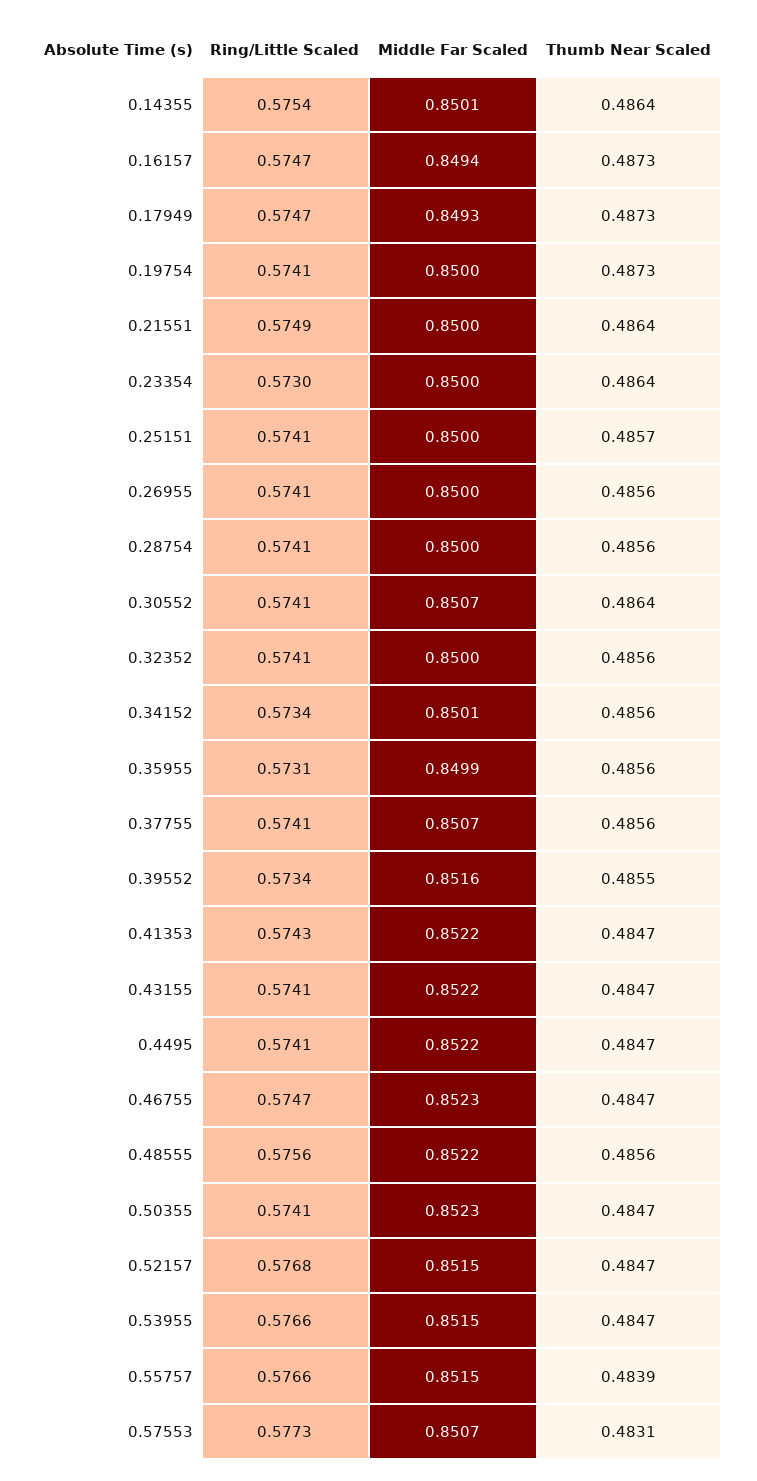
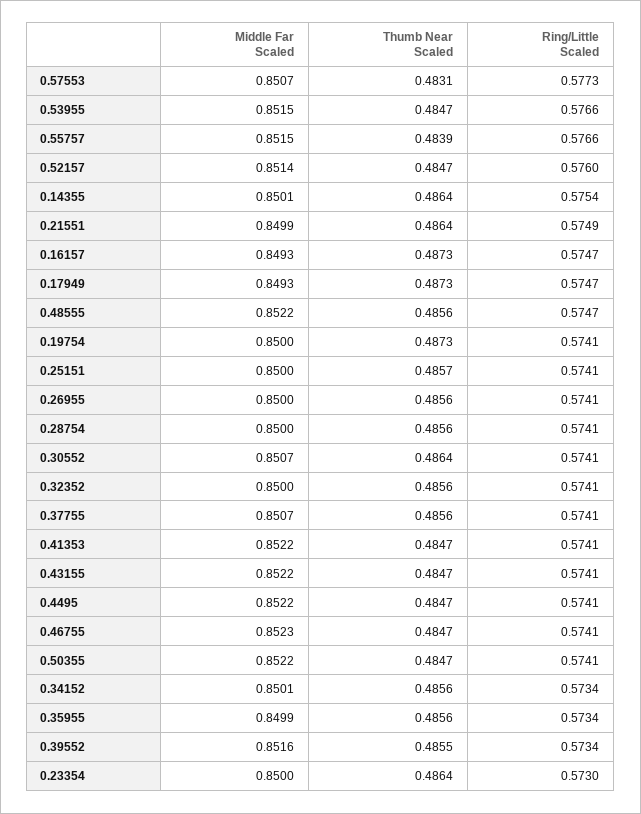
Middle Far Scaled, 0.16157: 0.8494 -> 0.8493
Middle Far Scaled, 0.21551: 0.85 -> 0.8499
Ring/Little Scaled, 0.35955: 0.5731 -> 0.5734
Ring/Little Scaled, 0.41353: 0.5743 -> 0.5741
Ring/Little Scaled, 0.46755: 0.5747 -> 0.5741
Ring/Little Scaled, 0.48555: 0.5756 -> 0.5747
Middle Far Scaled, 0.50355: 0.8523 -> 0.8522
Ring/Little Scaled, 0.52157: 0.5768 -> 0.576
Middle Far Scaled, 0.52157: 0.8515 -> 0.8514

